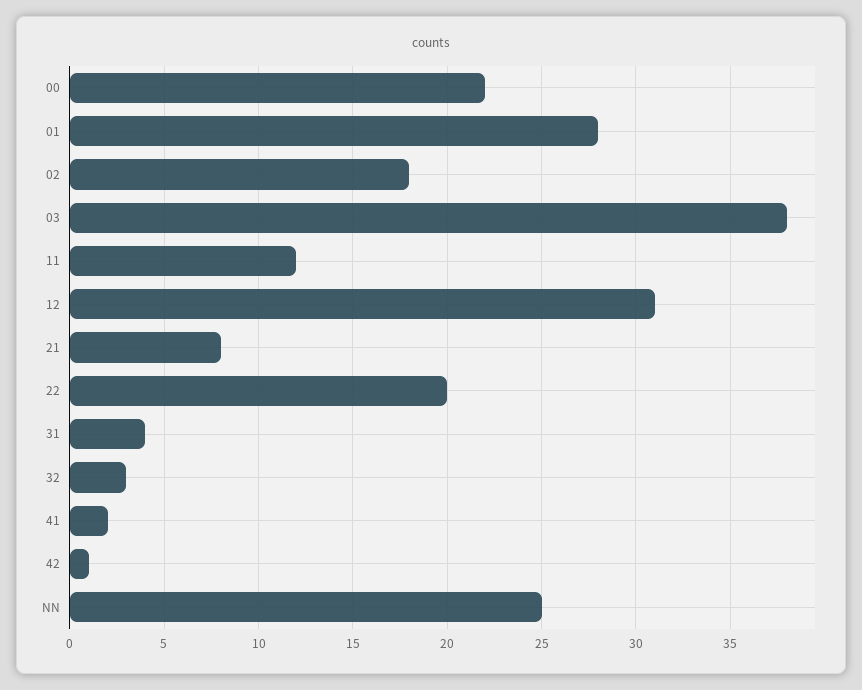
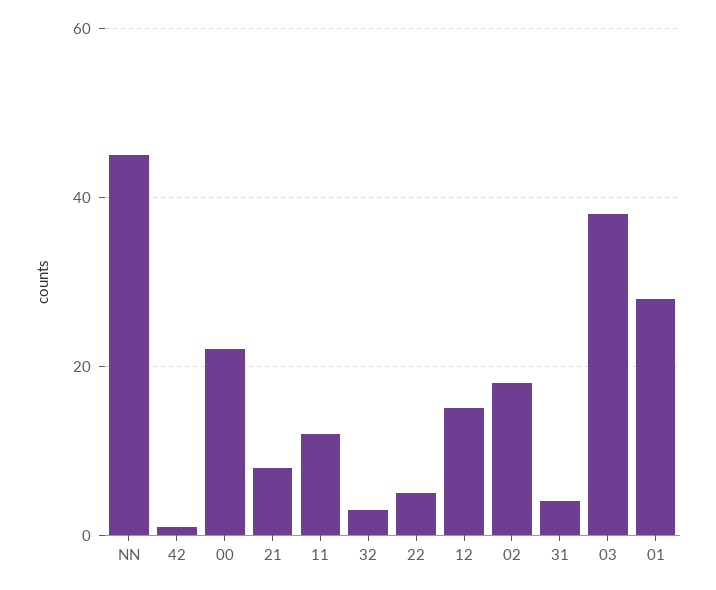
12: 31 -> 15
22: 20 -> 5
41: 2 -> none
NN: 25 -> 45

